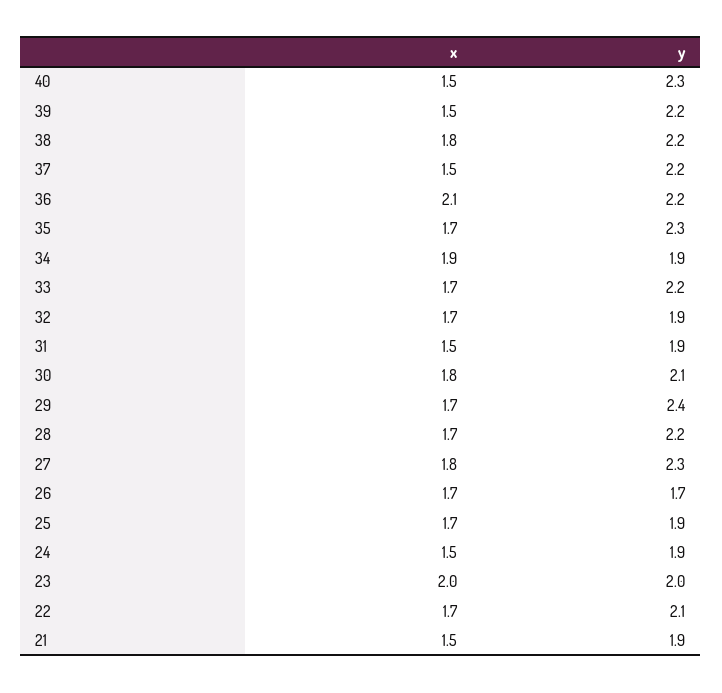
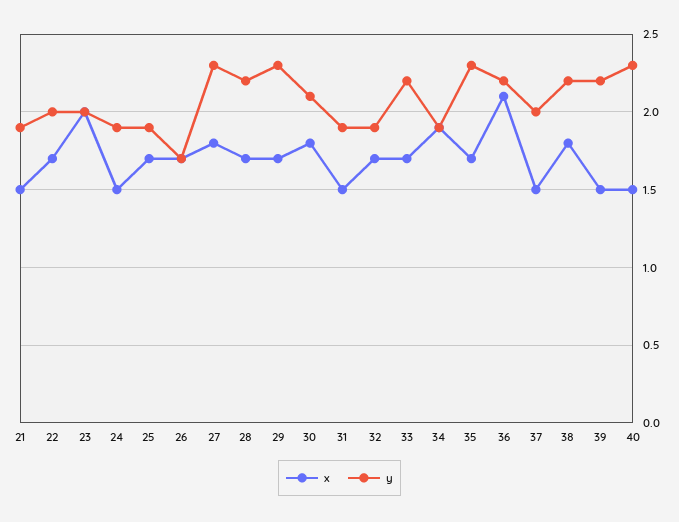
y, 37: 2.2 -> 2
y, 29: 2.4 -> 2.3
y, 22: 2.1 -> 2

